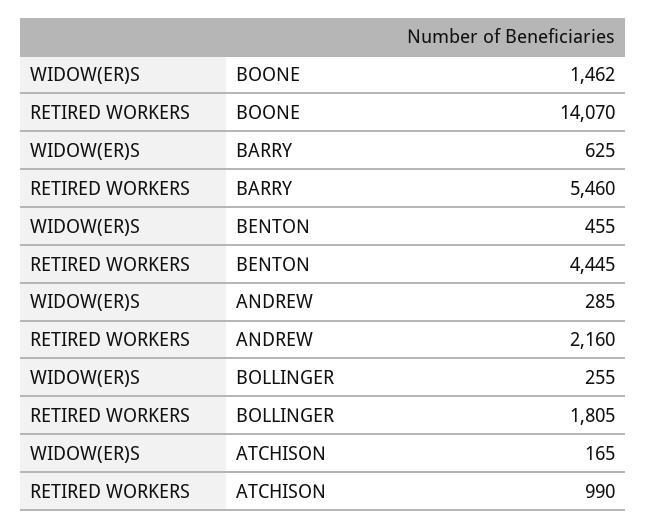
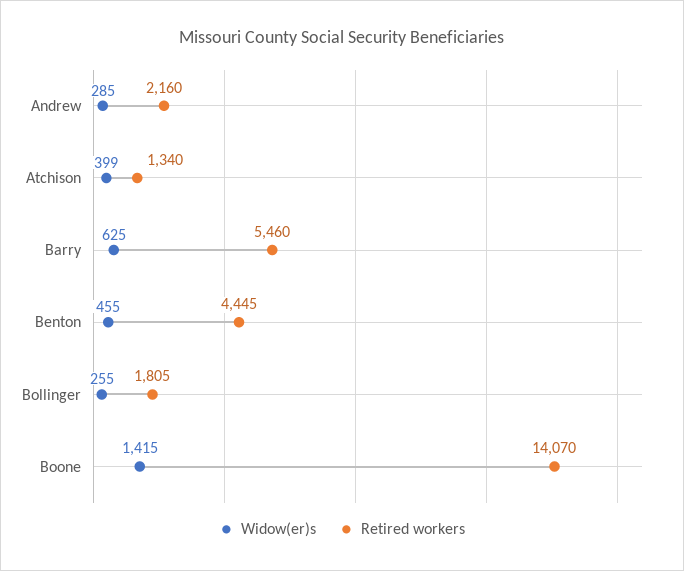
WIDOW(ER)S, BOONE: 1462 -> 1415
WIDOW(ER)S, ATCHISON: 165 -> 399
RETIRED WORKERS, ATCHISON: 990 -> 1340

